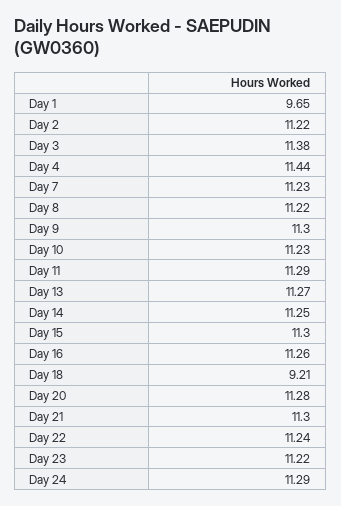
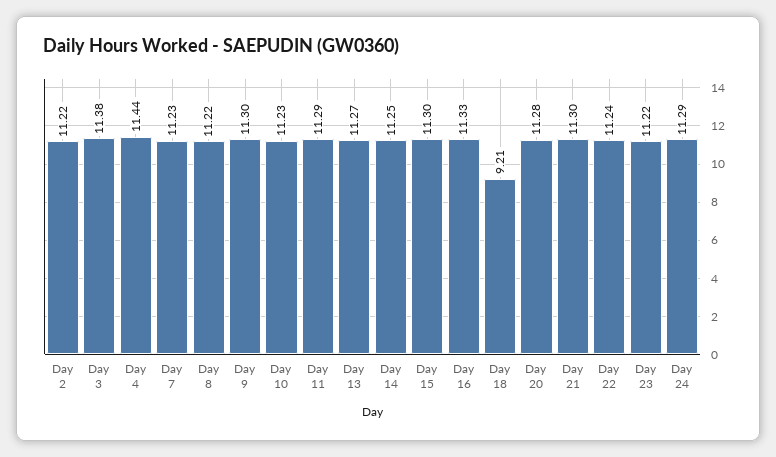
Day 1: 9.65 -> none
Day 16: 11.26 -> 11.33

